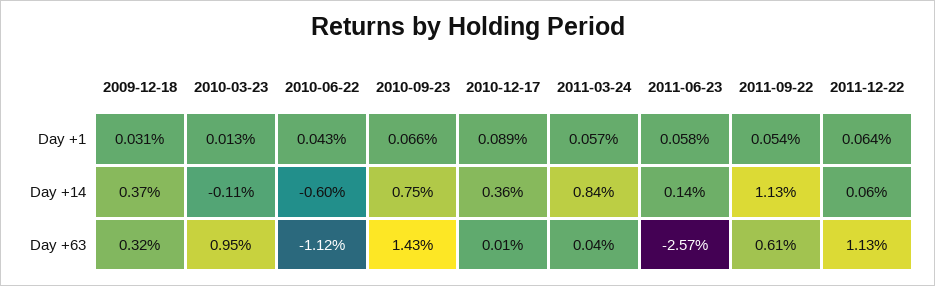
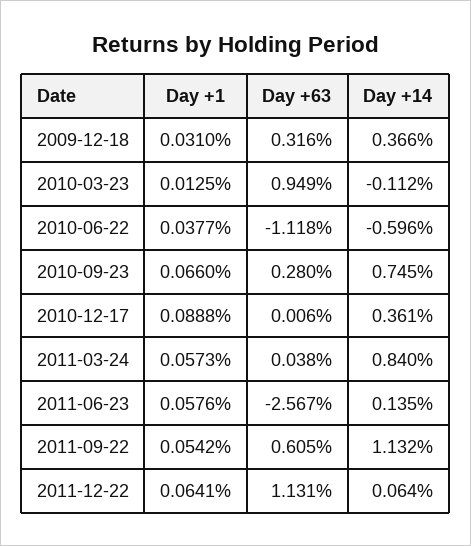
2010-06-22, Day +1: 0.043 -> 0.0377
2010-09-23, Day +63: 1.43 -> 0.28

